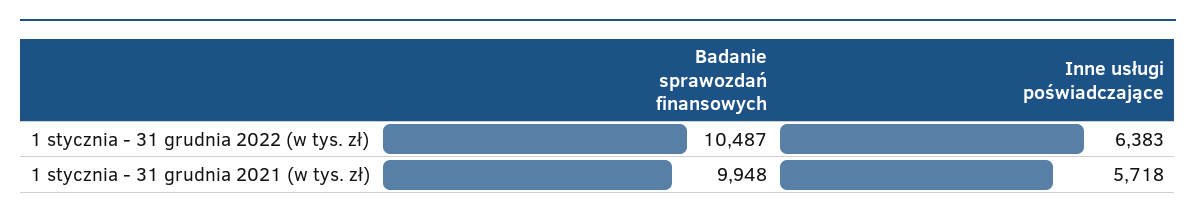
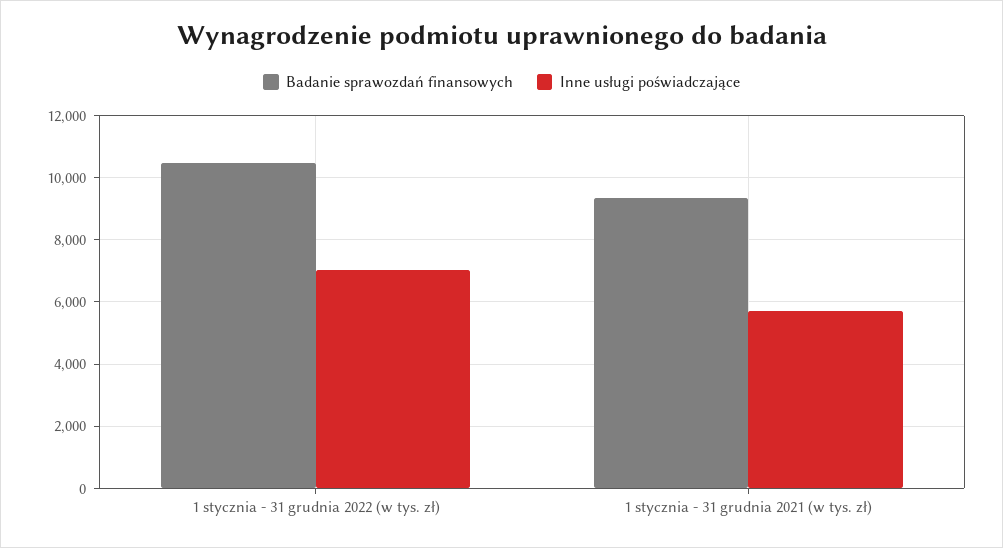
Inne usługi poświadczające, 1 stycznia - 31 grudnia 2022 (w tys. zł): 6383 -> 7000
Badanie sprawozdań finansowych, 1 stycznia - 31 grudnia 2021 (w tys. zł): 9948 -> 9400

